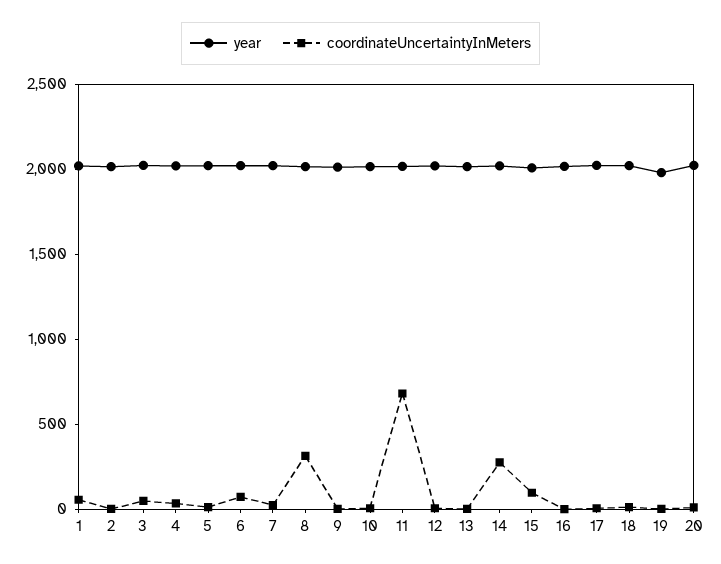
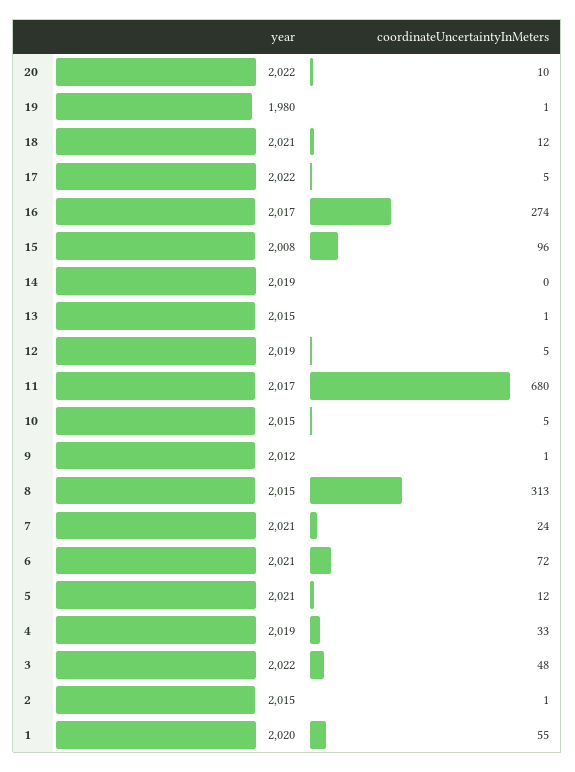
coordinateUncertaintyInMeters, 14: 300 -> 0
coordinateUncertaintyInMeters, 16: 0 -> 274

